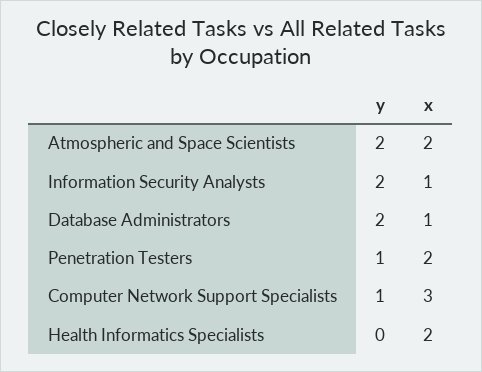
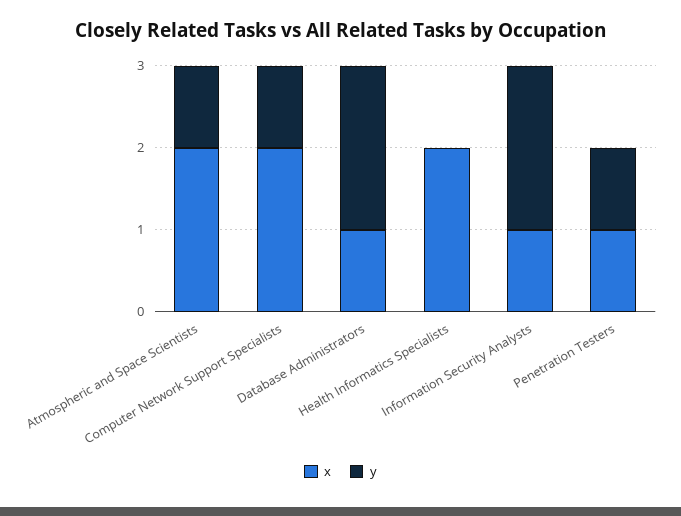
y, Atmospheric and Space Scientists: 2 -> 1
x, Penetration Testers: 2 -> 1
x, Computer Network Support Specialists: 3 -> 2

